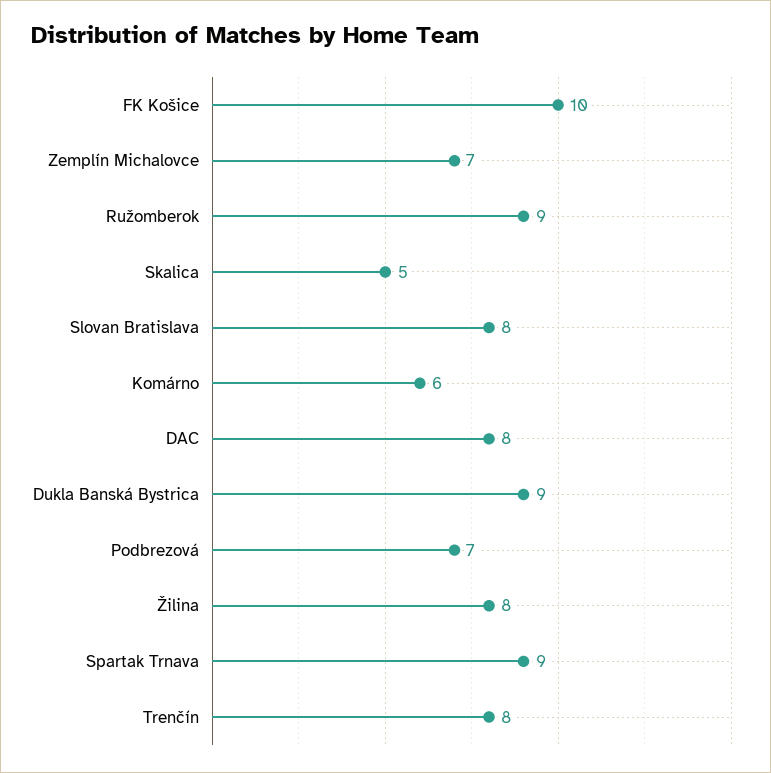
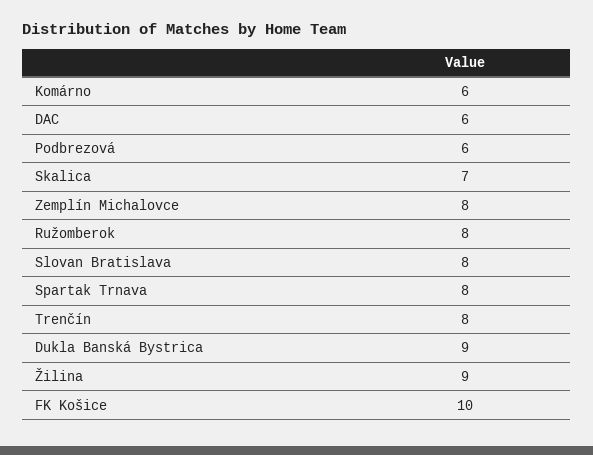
Zemplín Michalovce: 7 -> 8
Ružomberok: 9 -> 8
Skalica: 5 -> 7
DAC: 8 -> 6
Podbrezová: 7 -> 6
Žilina: 8 -> 9
Spartak Trnava: 9 -> 8

